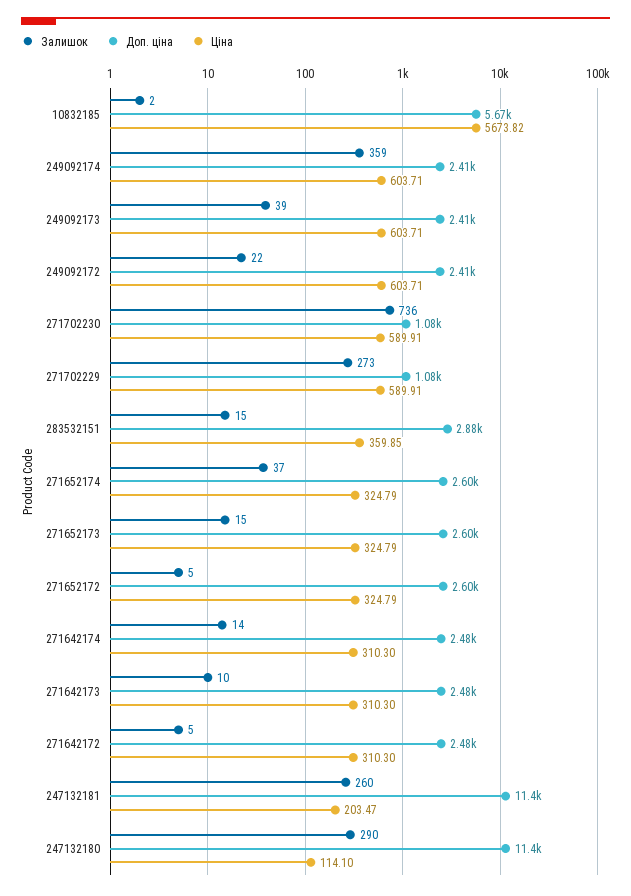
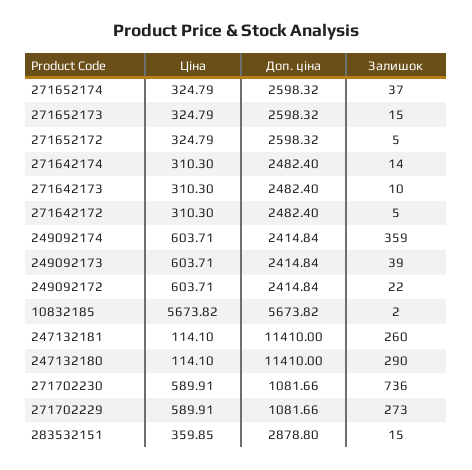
Ціна, 247132181: 203.47 -> 114.1

